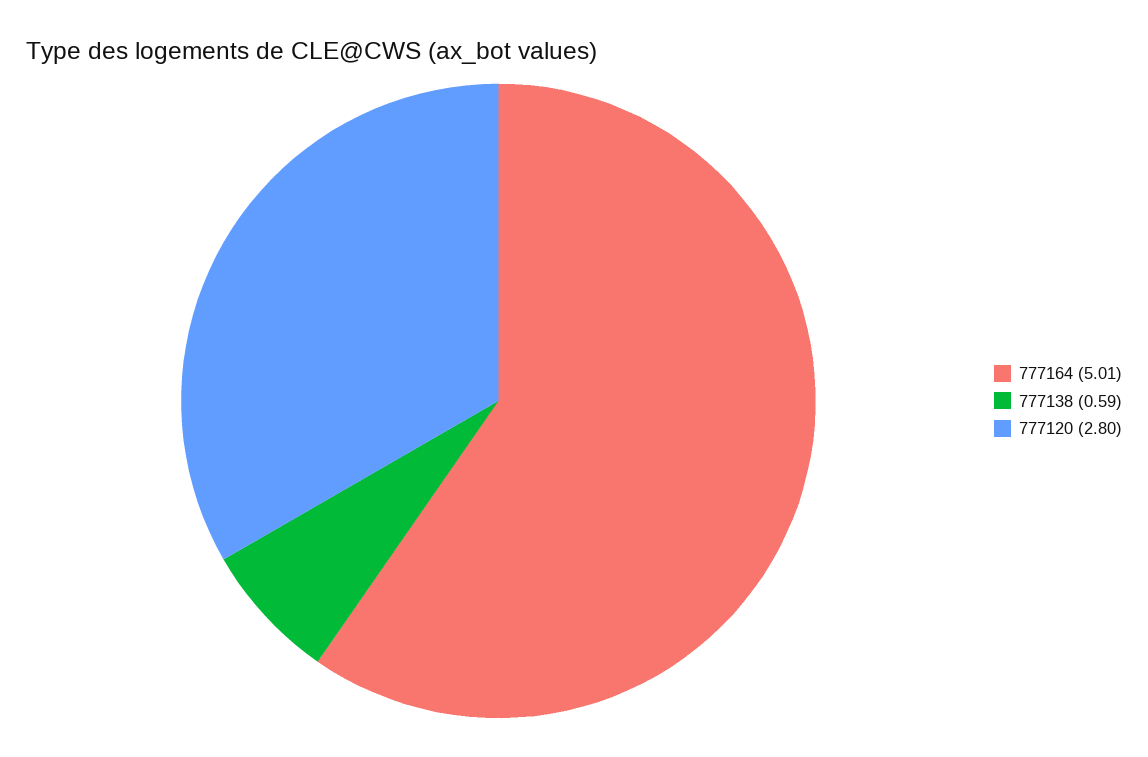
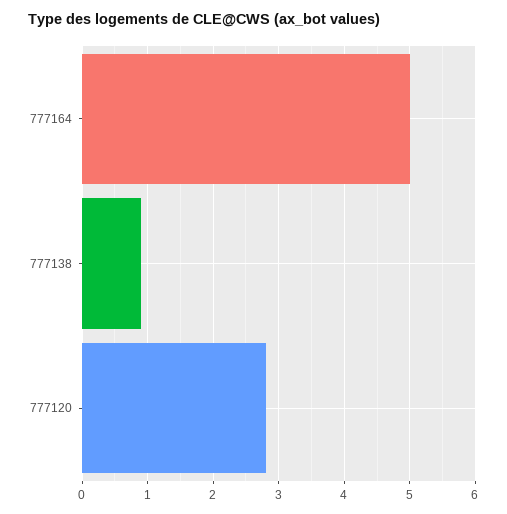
777138: 0.59 -> 0.9

